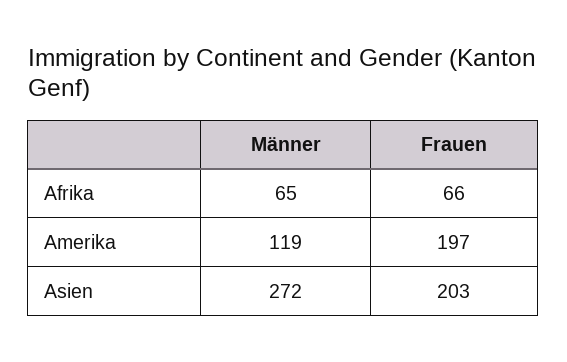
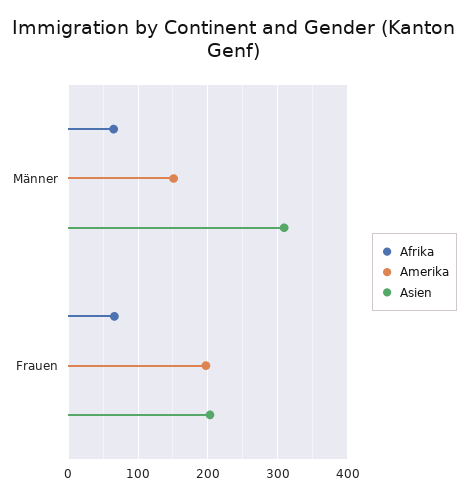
Amerika, Männer: 119 -> 150
Asien, Männer: 272 -> 310

